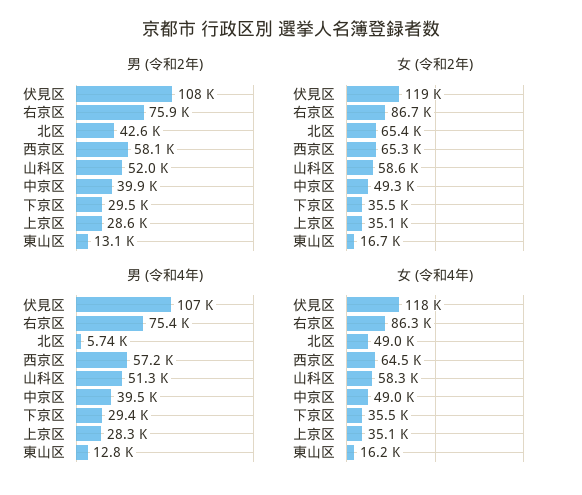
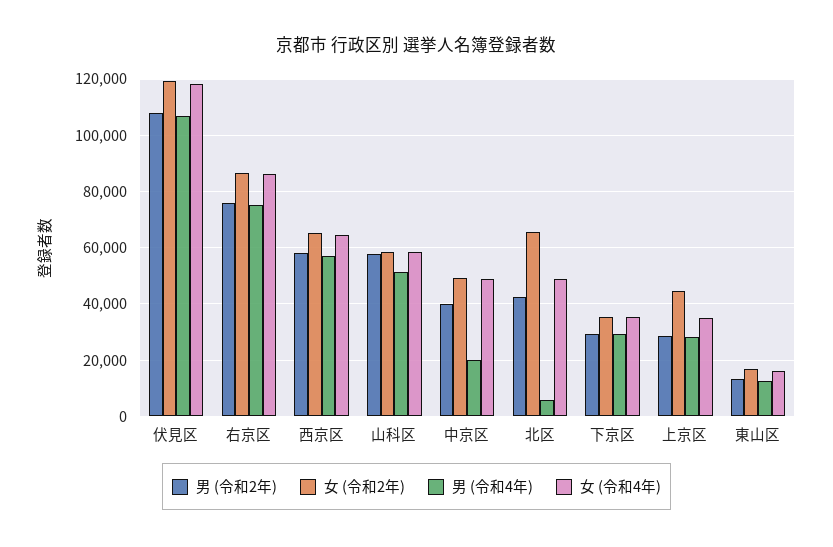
男 (令和2年), 山科区: 52000 -> 57500
女 (令和2年), 上京区: 35100 -> 45000
男 (令和4年), 中京区: 39500 -> 20000

